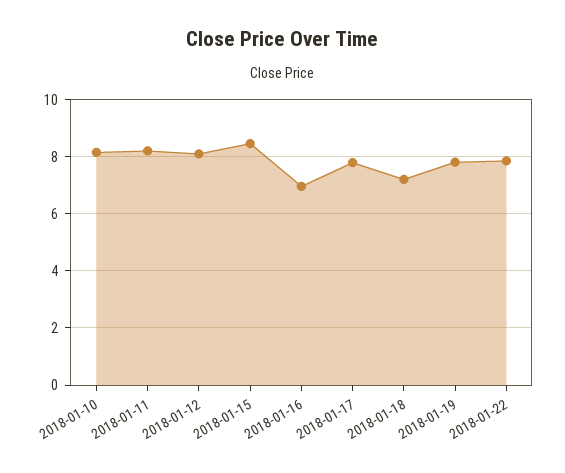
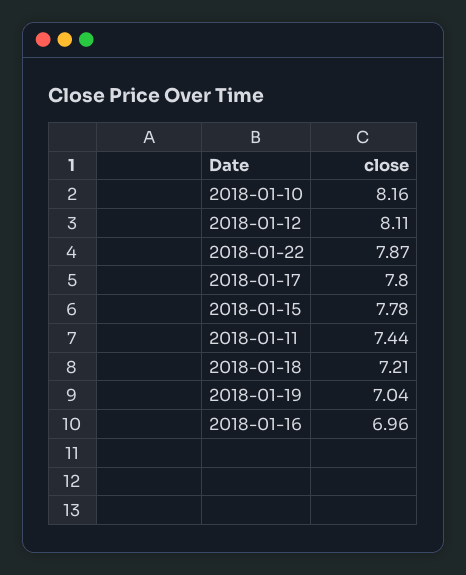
2018-01-11: 8.25 -> 7.44
2018-01-15: 8.5 -> 7.78
2018-01-19: 7.75 -> 7.04

